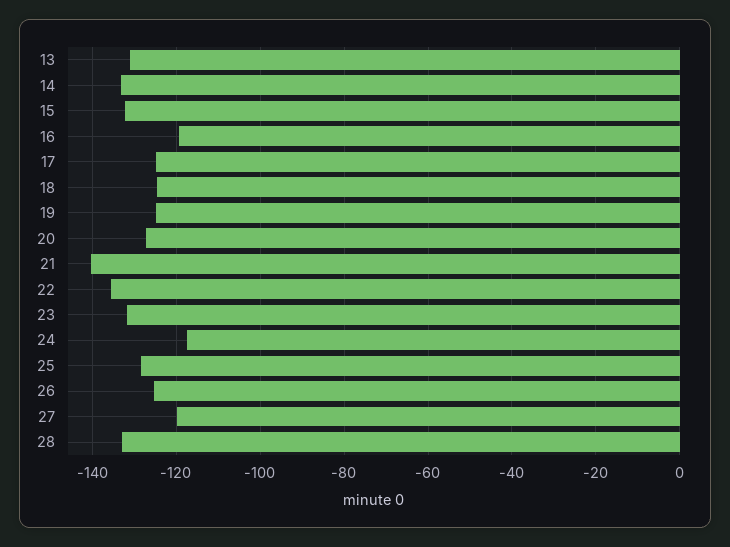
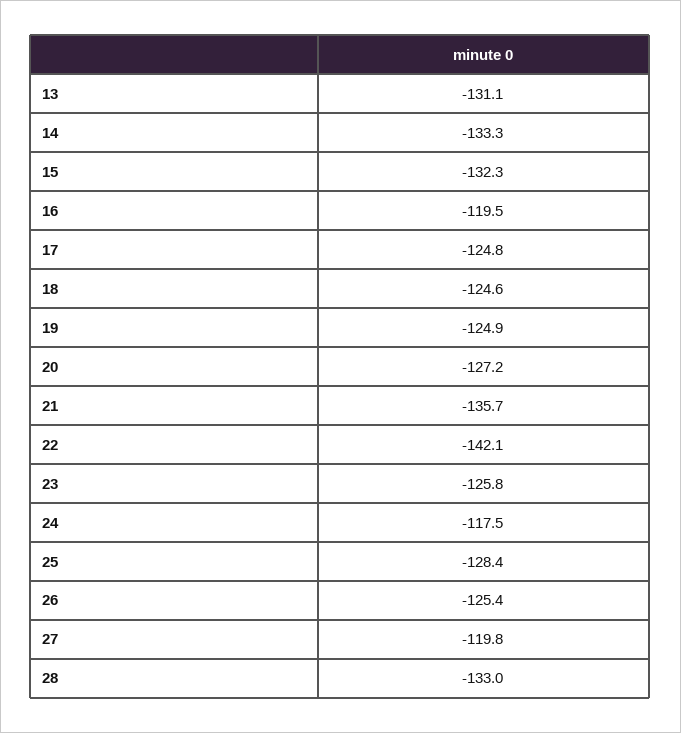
21: -140 -> -135.7
22: -136 -> -142.1
23: -132 -> -125.8

